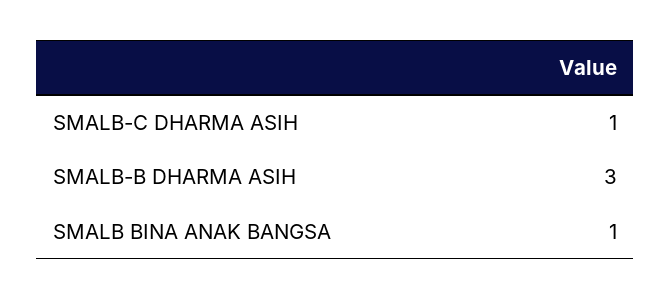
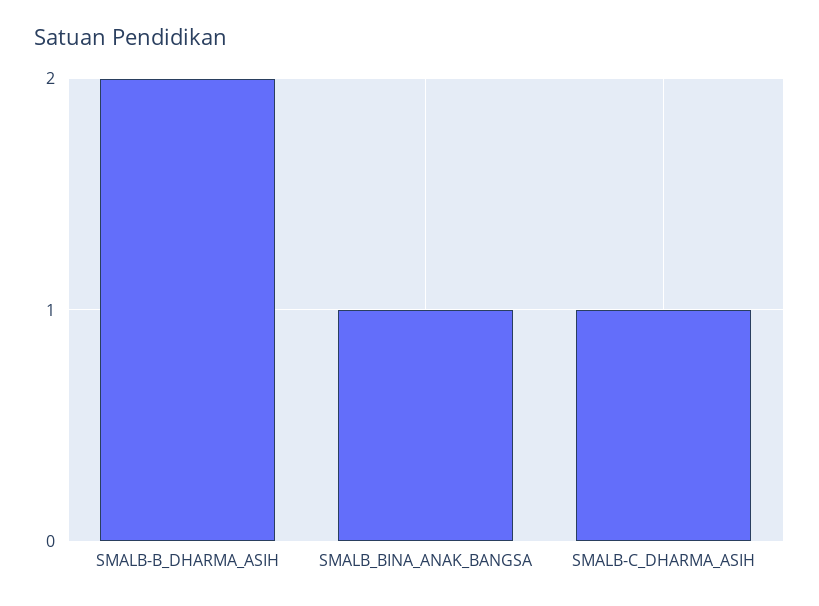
SMALB-B DHARMA ASIH: 3 -> 2

